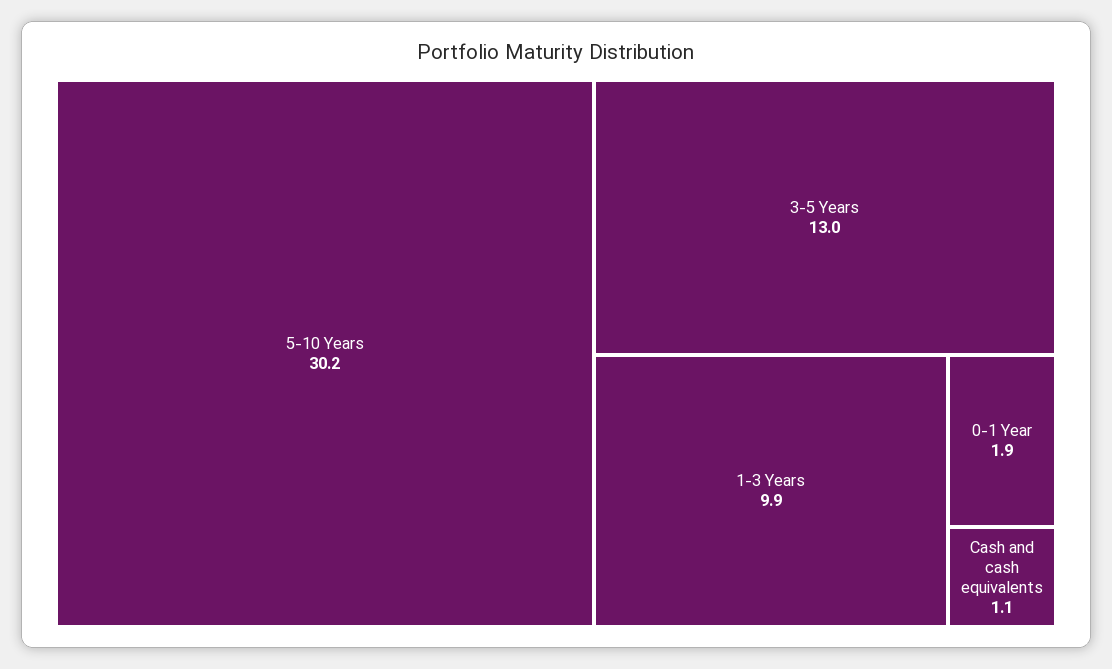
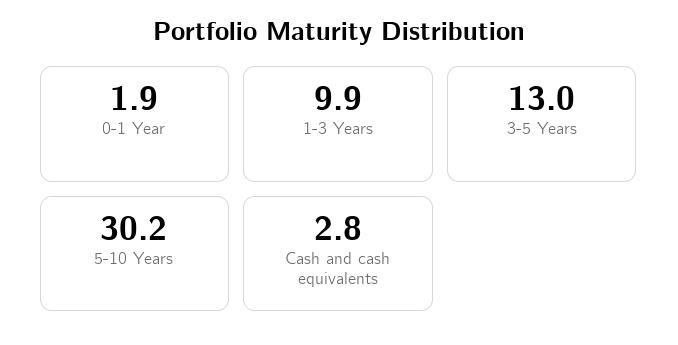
Cash and cash equivalents: 1.1 -> 2.8

